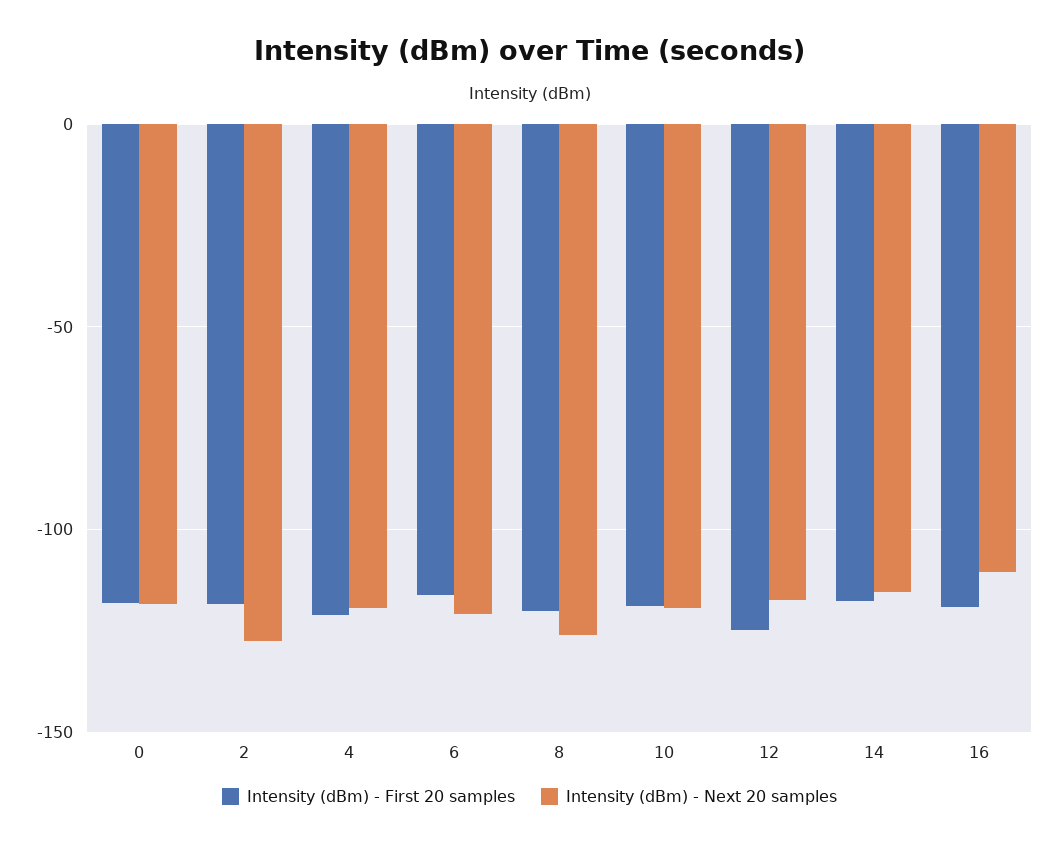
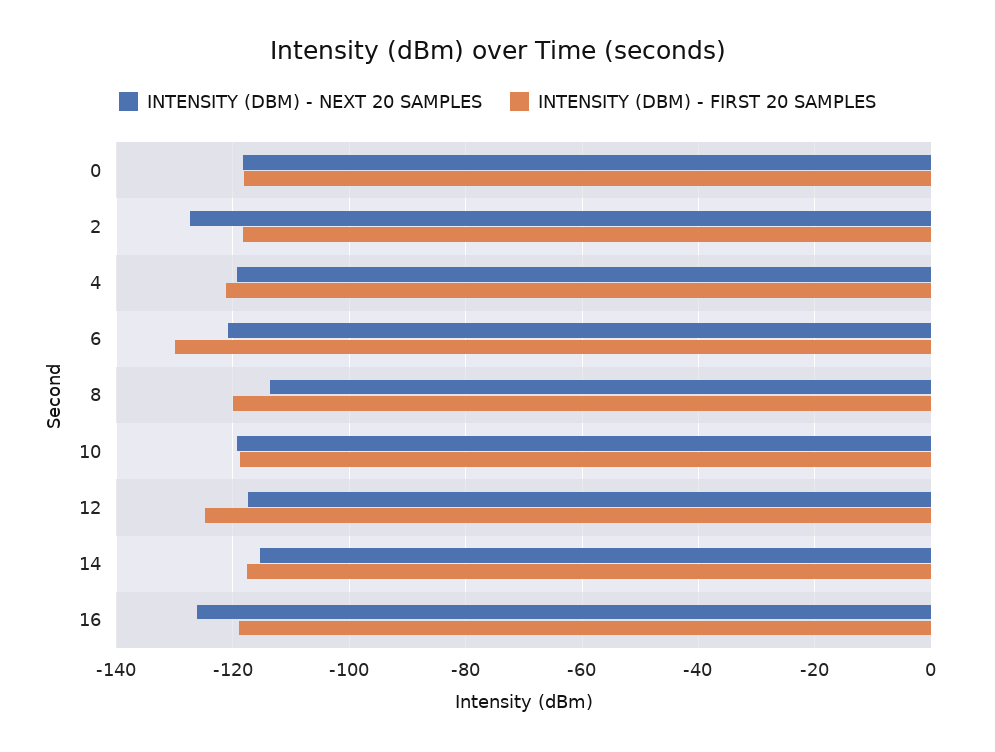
Intensity (dBm) - First 20 samples, 6: -115 -> -130
Intensity (dBm) - Next 20 samples, 8: -125 -> -114
Intensity (dBm) - Next 20 samples, 16: -110 -> -126

